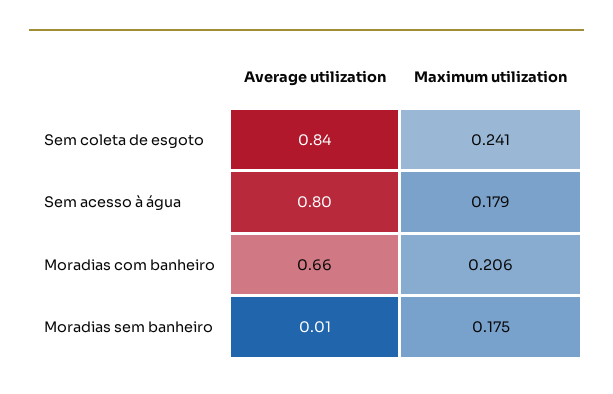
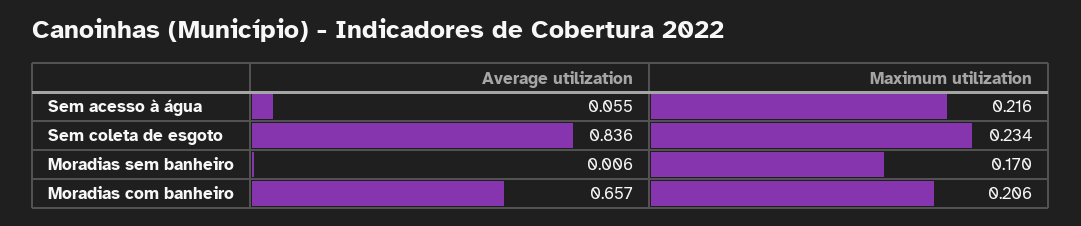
Maximum utilization, Sem coleta de esgoto: 0.241 -> 0.234
Average utilization, Sem acesso à água: 0.8 -> 0.055
Maximum utilization, Sem acesso à água: 0.179 -> 0.216
Maximum utilization, Moradias sem banheiro: 0.175 -> 0.17

